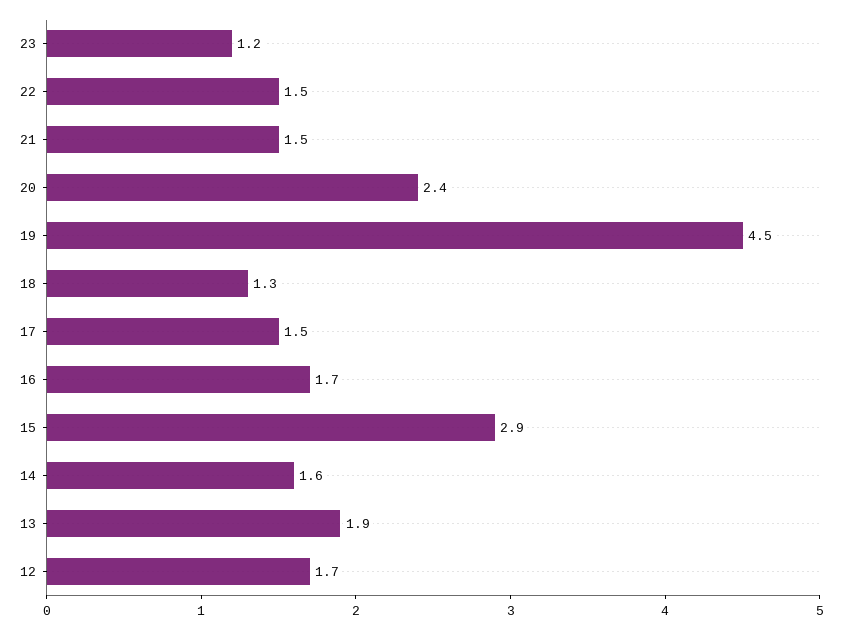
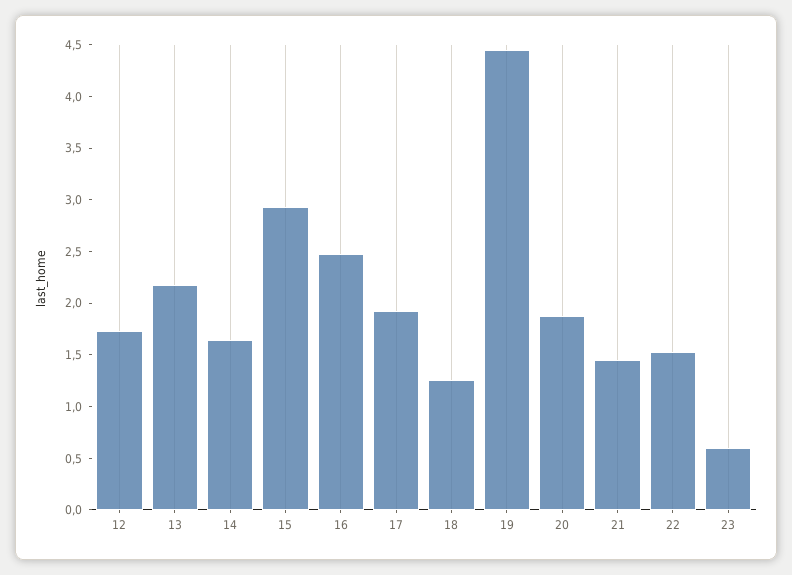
23: 1.2 -> 0.6
20: 2.4 -> 1.9
17: 1.5 -> 1.9
16: 1.7 -> 2.5
13: 1.9 -> 2.2

